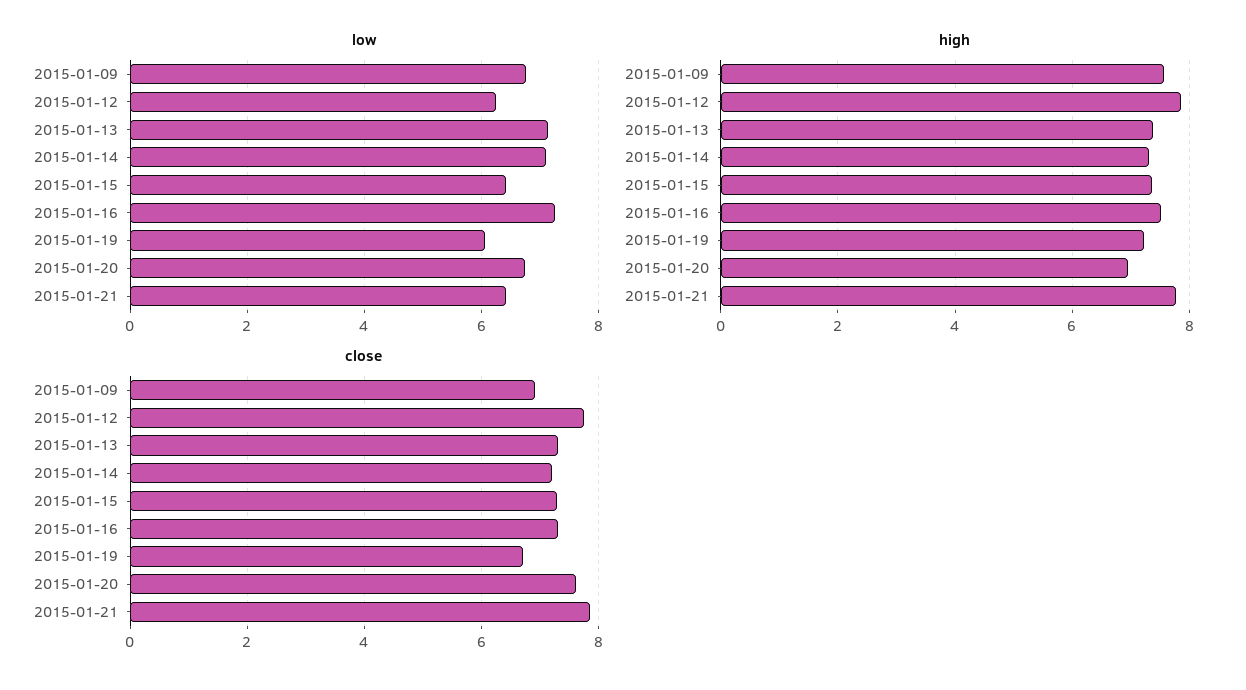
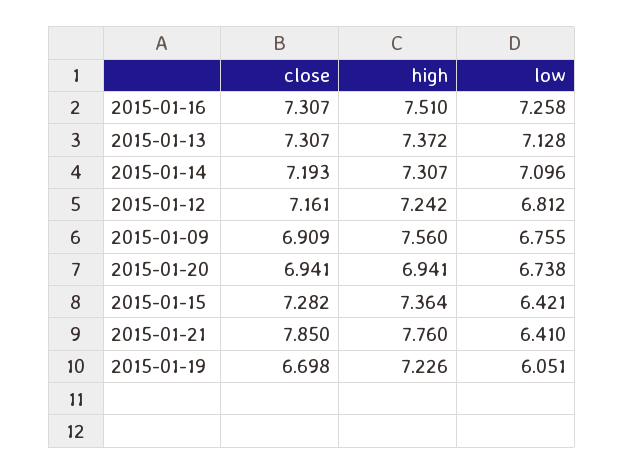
low, 2015-01-12: 6.2 -> 6.812
high, 2015-01-12: 7.8 -> 7.242
close, 2015-01-12: 7.8 -> 7.161
close, 2015-01-20: 7.6 -> 6.941

